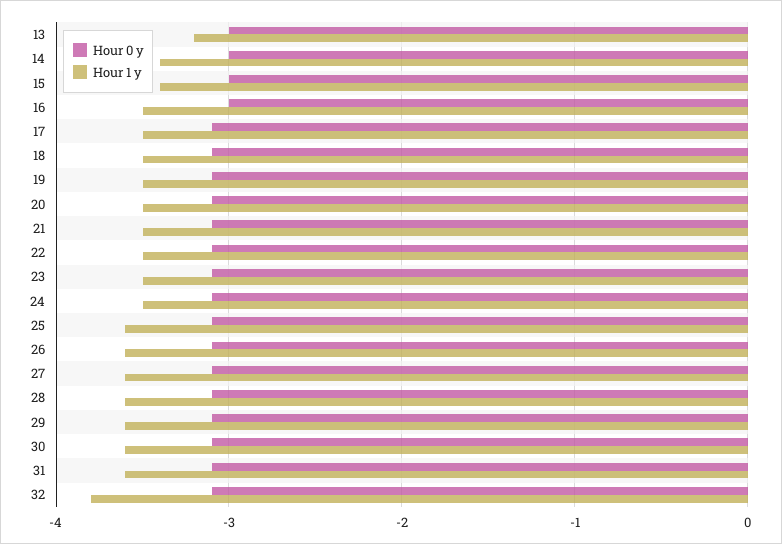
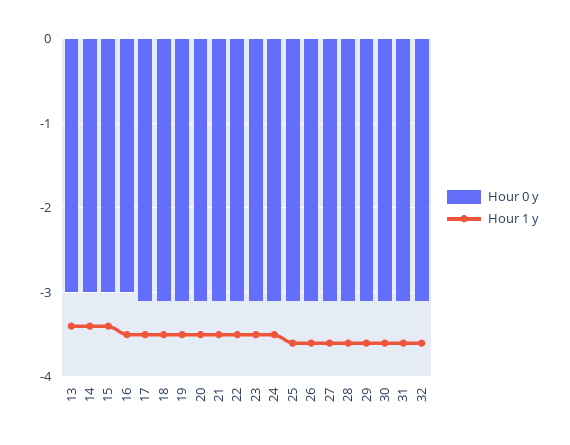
Hour 1 y, 13: -3.2 -> -3.4
Hour 1 y, 32: -3.8 -> -3.6

